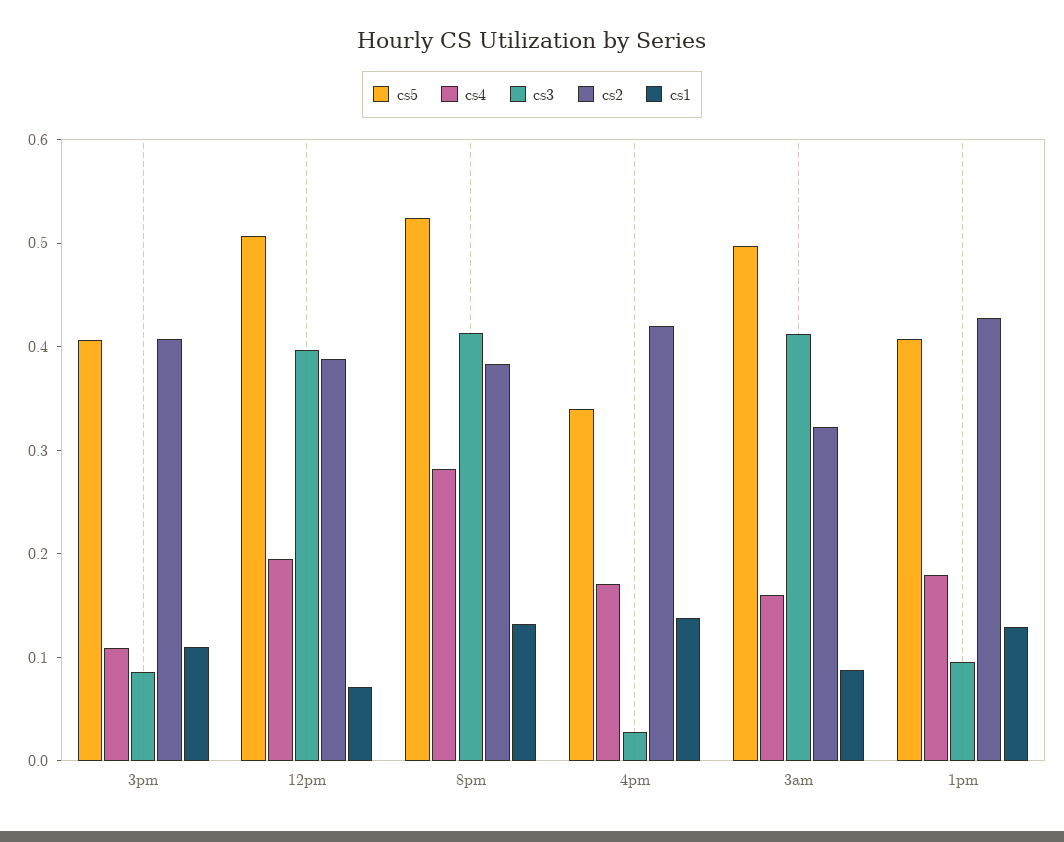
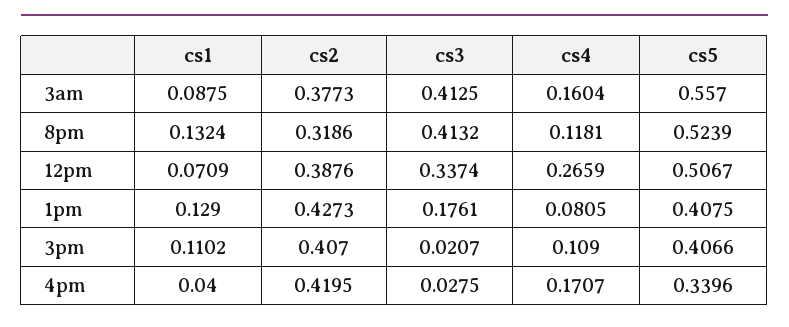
cs3, 3pm: 0.08 -> 0.0207
cs4, 12pm: 0.2 -> 0.2659
cs3, 12pm: 0.4 -> 0.3374
cs4, 8pm: 0.28 -> 0.1181
cs2, 8pm: 0.38 -> 0.3186
cs1, 4pm: 0.14 -> 0.04
cs5, 3am: 0.5 -> 0.557
cs2, 3am: 0.32 -> 0.3773
cs4, 1pm: 0.18 -> 0.0805
cs3, 1pm: 0.1 -> 0.1761

